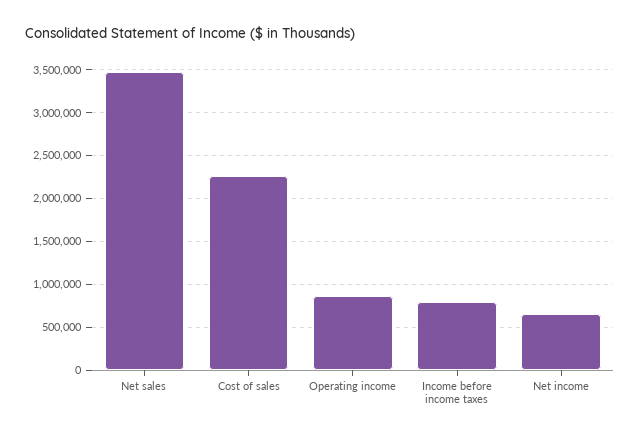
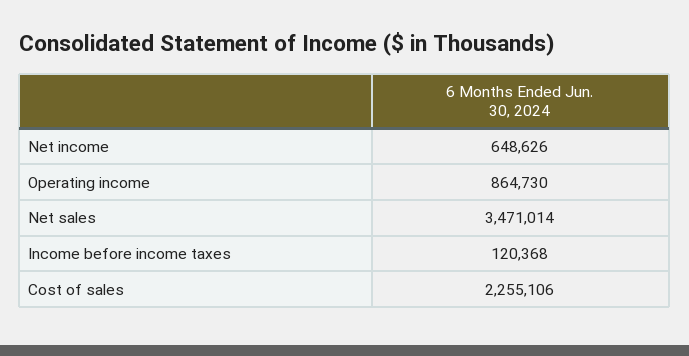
Income before income taxes: 800000 -> 120368

